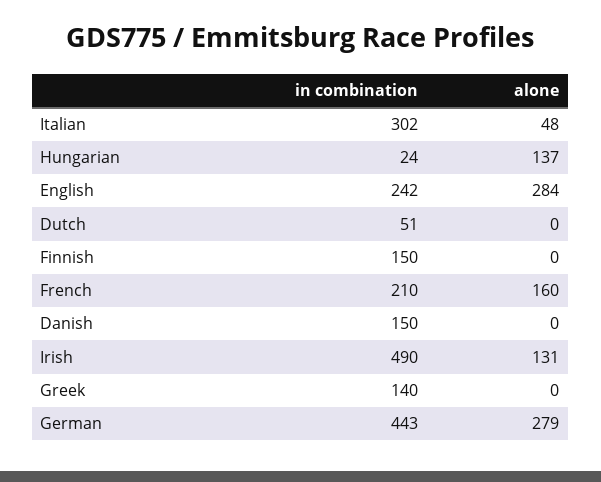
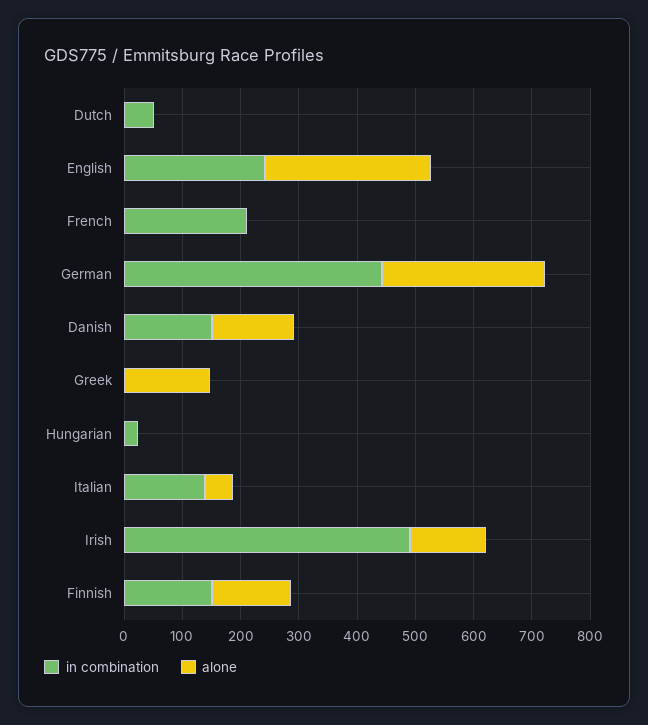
in combination, Italian: 302 -> 140
alone, Hungarian: 137 -> 0
alone, Finnish: 0 -> 140
alone, French: 160 -> 0
alone, Danish: 0 -> 140
in combination, Greek: 140 -> 0
alone, Greek: 0 -> 140

